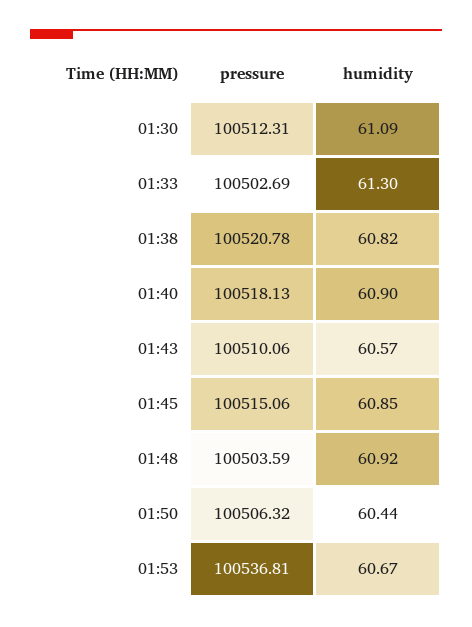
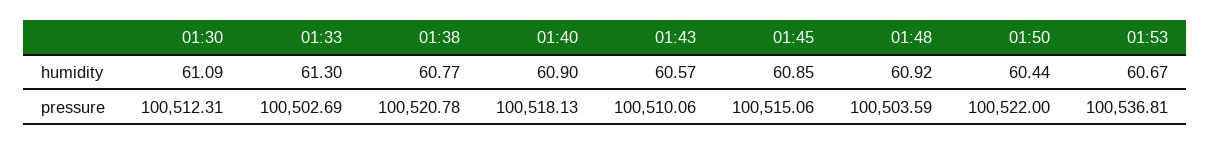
humidity, 01:38: 60.82 -> 60.77
pressure, 01:50: 100506.32 -> 100522

